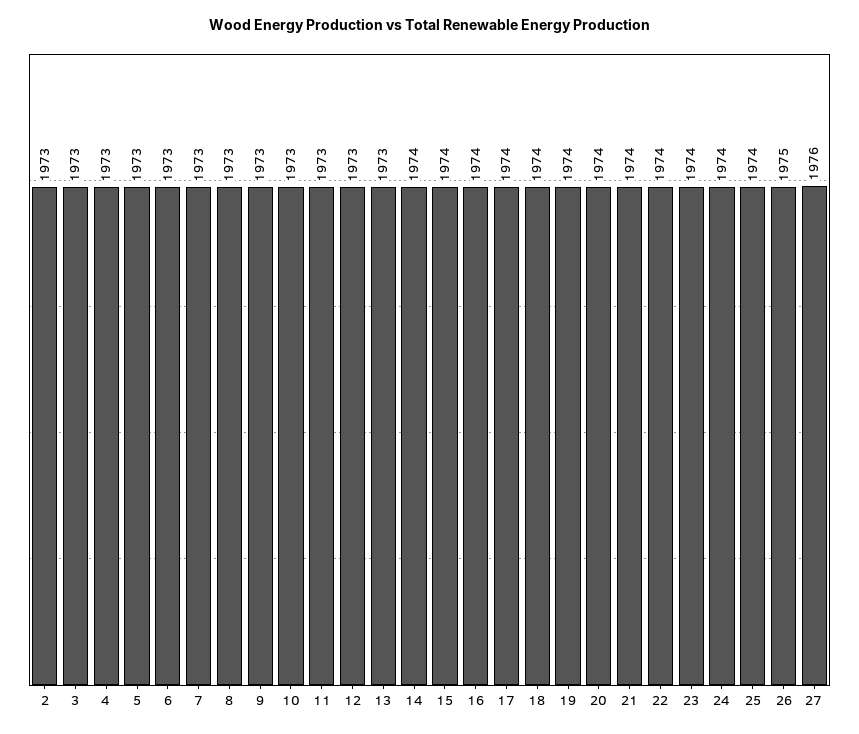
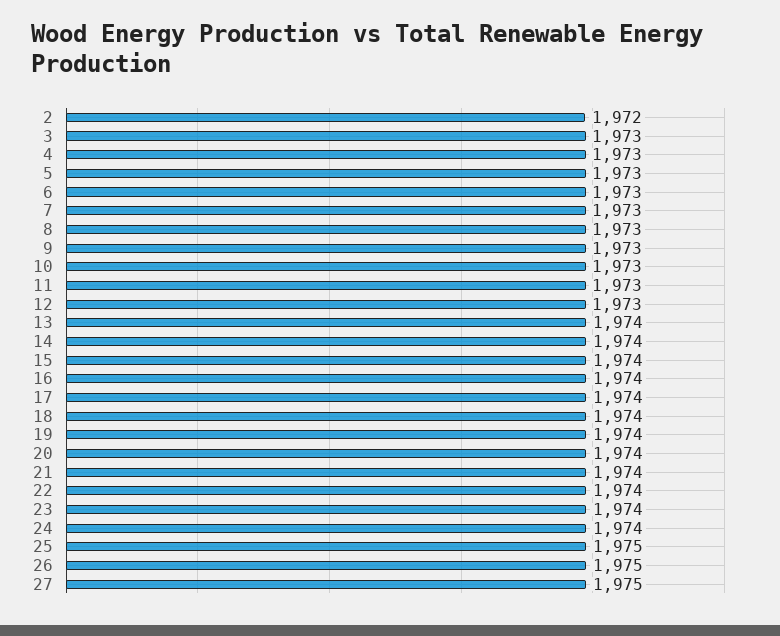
2: 1973 -> 1972
13: 1973 -> 1974
25: 1974 -> 1975
27: 1976 -> 1975

